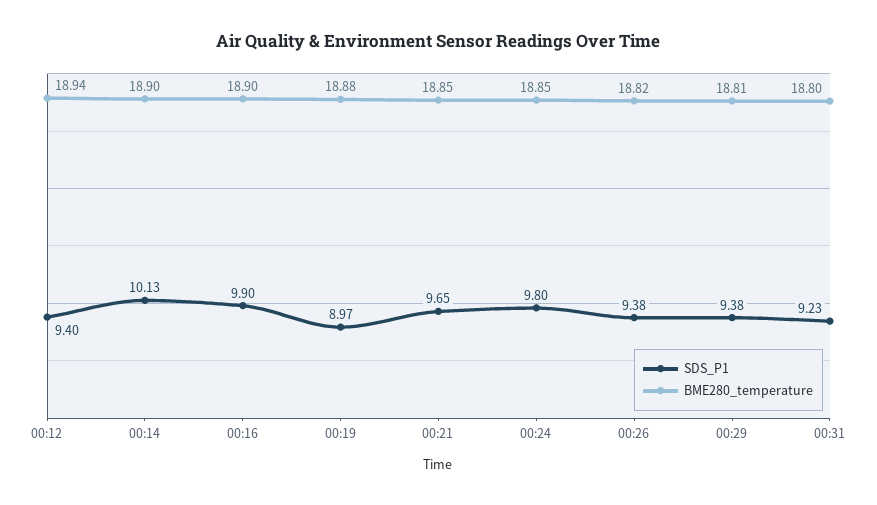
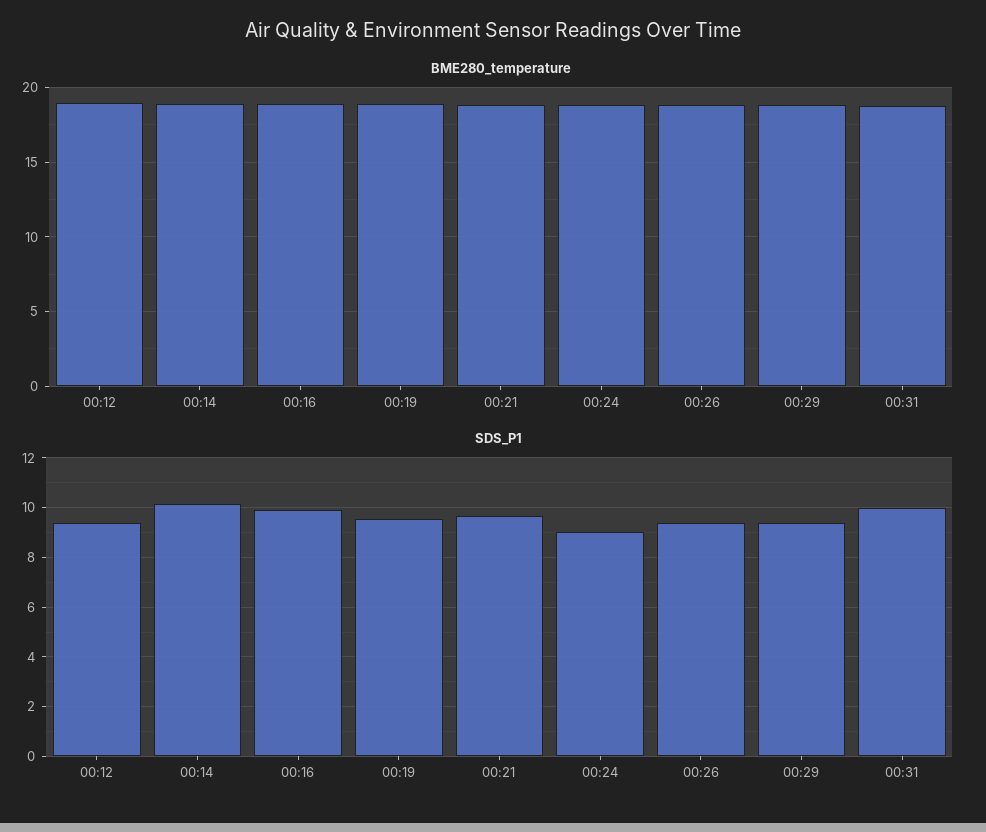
SDS_P1, 00:19: 8.97 -> 9.5
SDS_P1, 00:24: 9.8 -> 9
SDS_P1, 00:31: 9.23 -> 10

